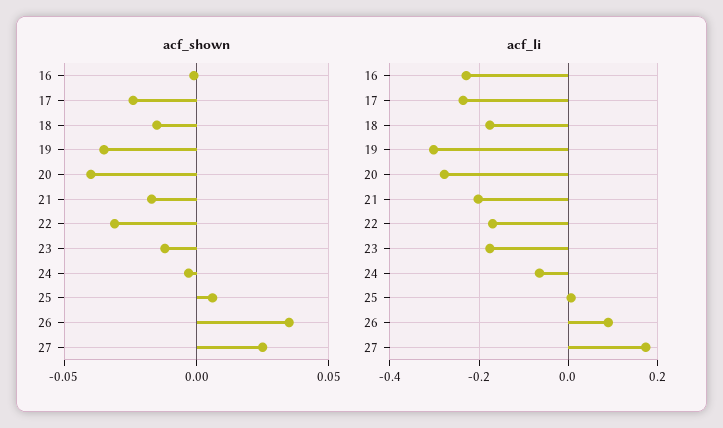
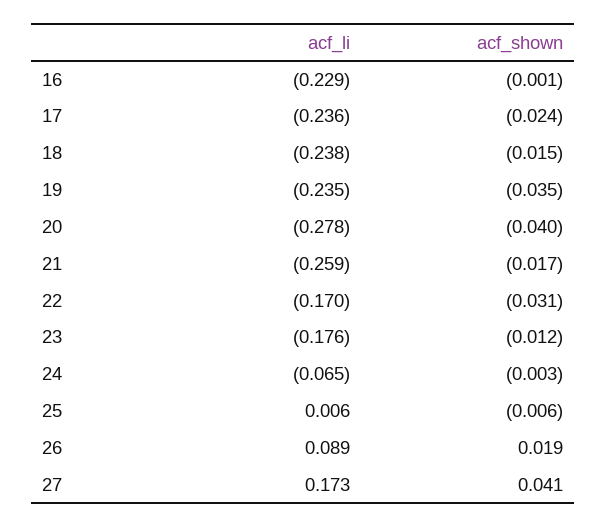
acf_shown, 25: 0.005 -> -0.006
acf_shown, 26: 0.035 -> 0.019
acf_shown, 27: 0.025 -> 0.041
acf_li, 18: -0.18 -> -0.238
acf_li, 19: -0.3 -> -0.235
acf_li, 21: -0.2 -> -0.259

